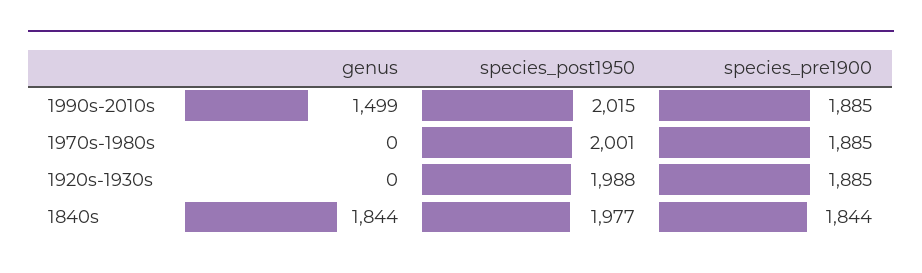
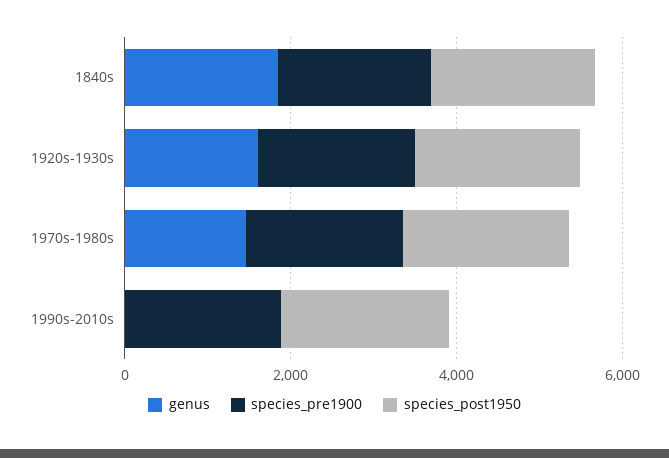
genus, 1990s-2010s: 1499 -> 0
genus, 1970s-1980s: 0 -> 1500
genus, 1920s-1930s: 0 -> 1500

